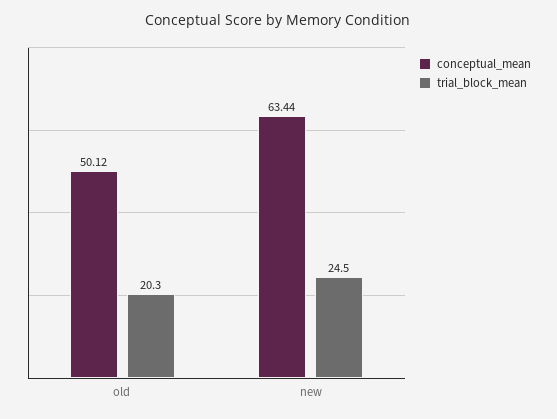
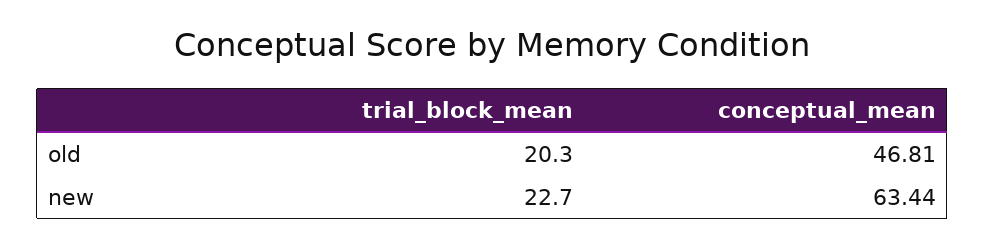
conceptual_mean, old: 50.12 -> 46.81
trial_block_mean, new: 24.5 -> 22.7

